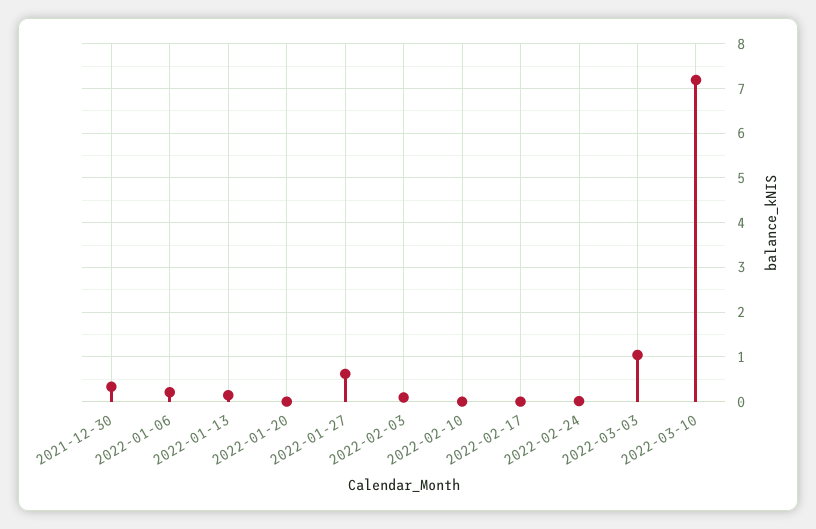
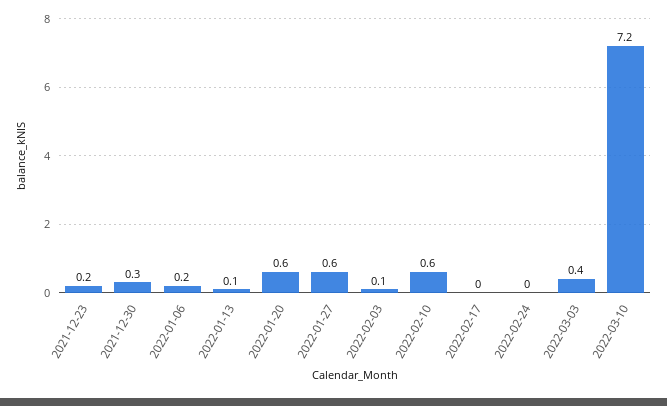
2022-01-20: 0 -> 0.6
2022-02-10: 0 -> 0.6
2022-03-03: 1 -> 0.4
2021-12-23: none -> 0.2

